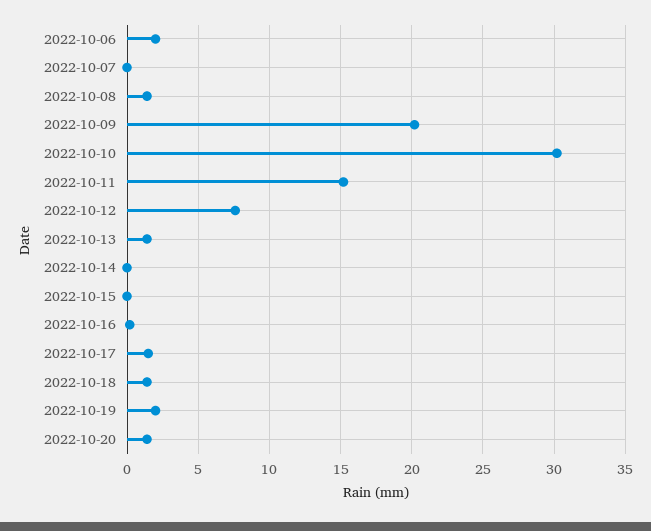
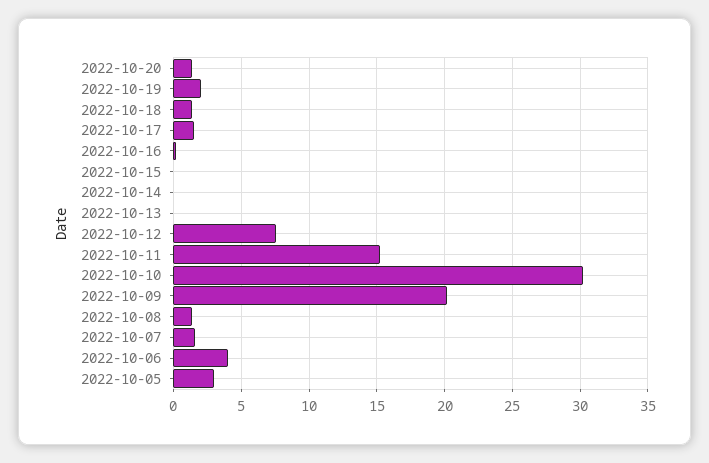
2022-10-06: 2 -> 4
2022-10-07: 0 -> 1.5
2022-10-13: 1.5 -> 0
2022-10-05: none -> 3

